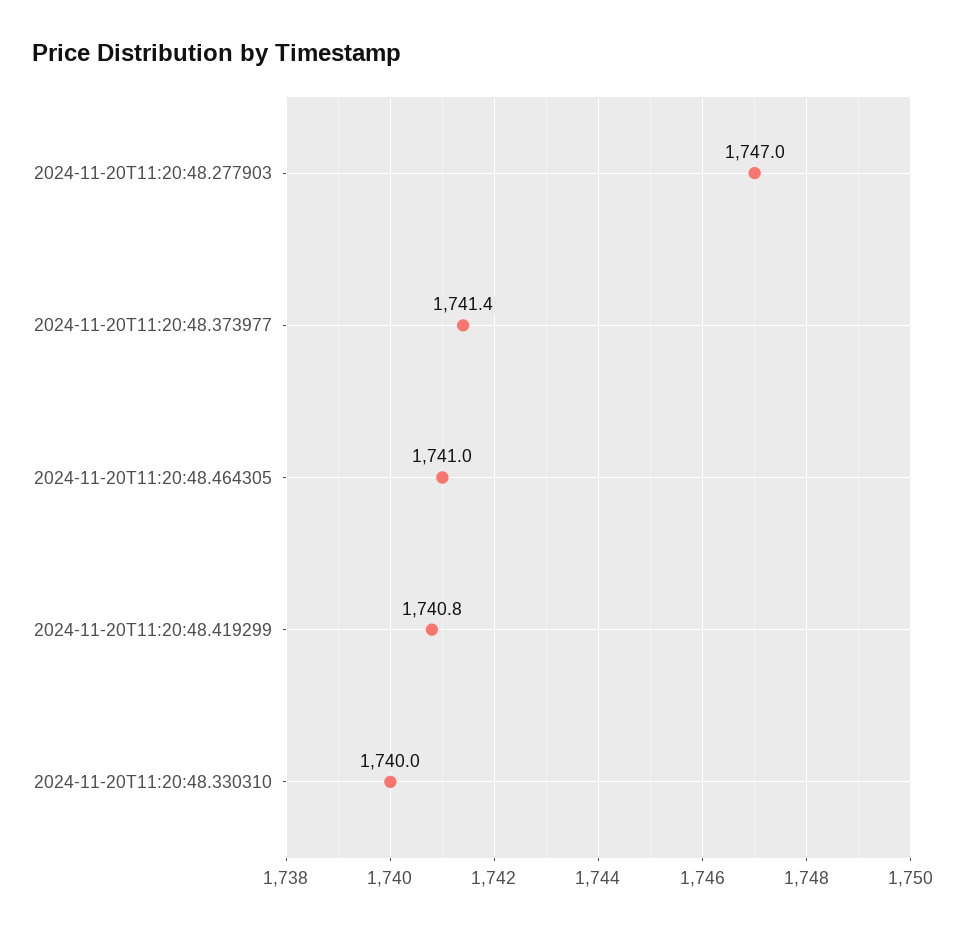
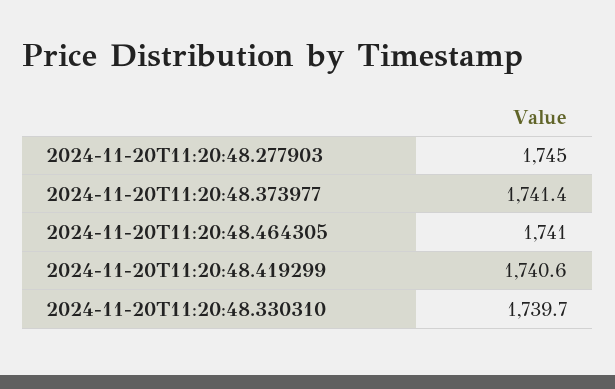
2024-11-20T11:20:48.277903: 1747 -> 1745
2024-11-20T11:20:48.419299: 1740.8 -> 1740.6
2024-11-20T11:20:48.330310: 1740 -> 1739.7

